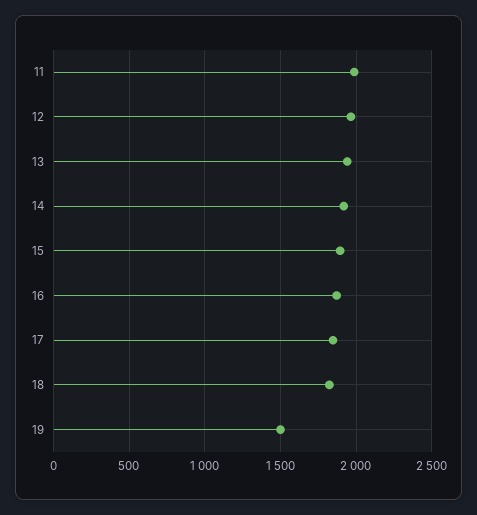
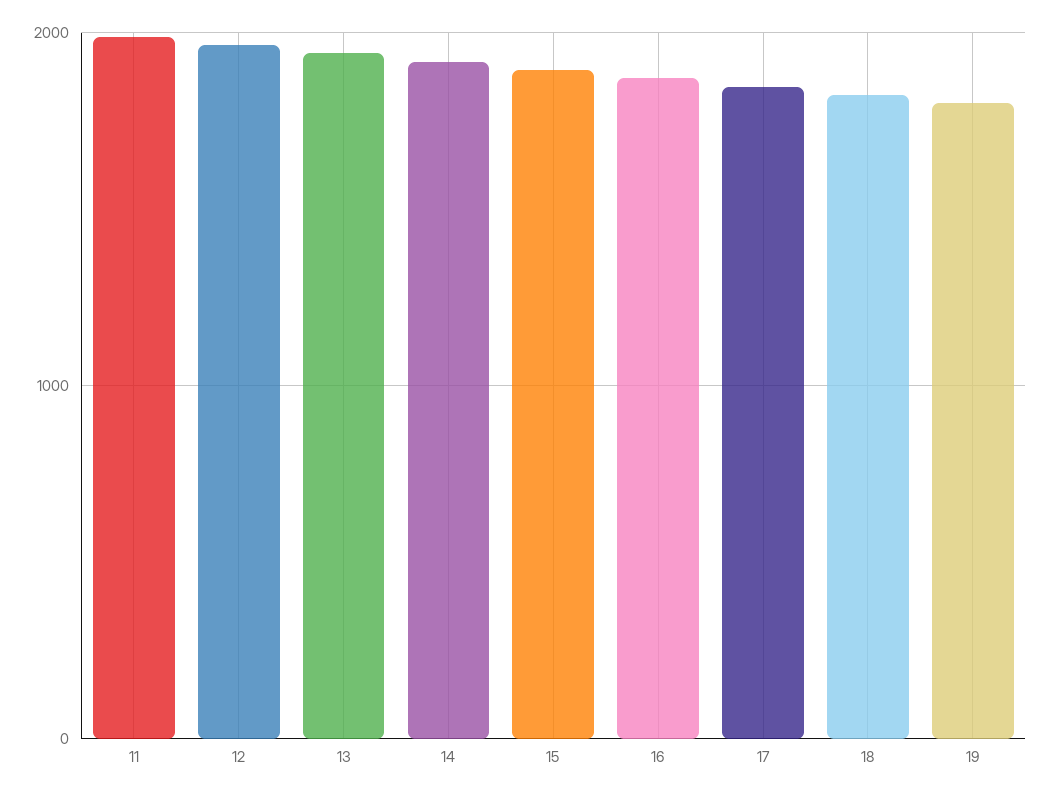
19: 1500 -> 1800

